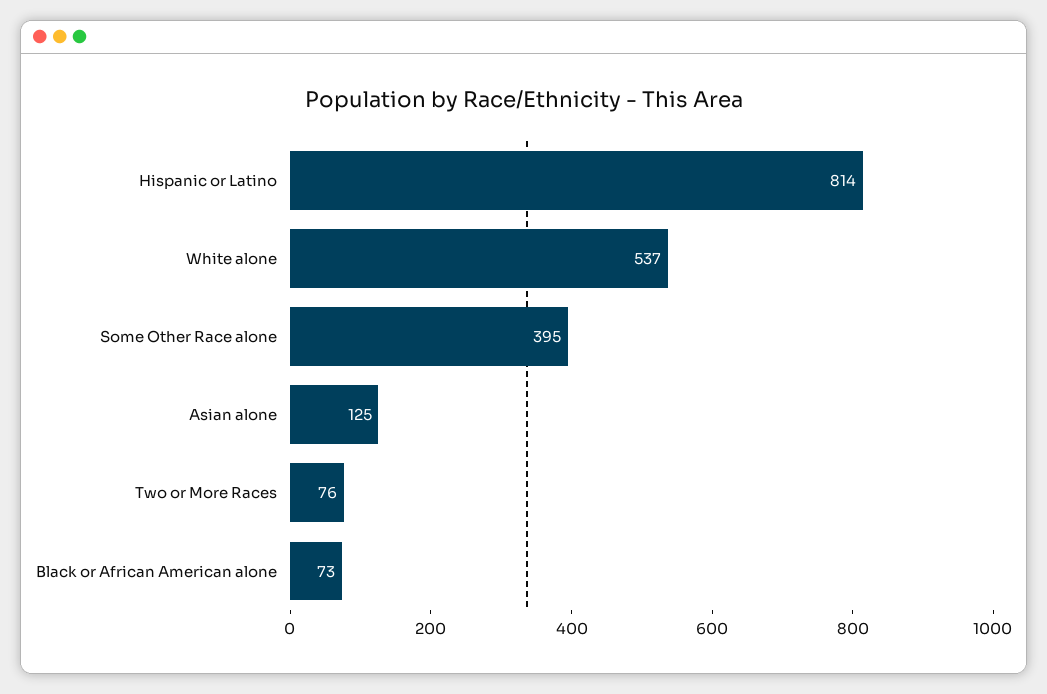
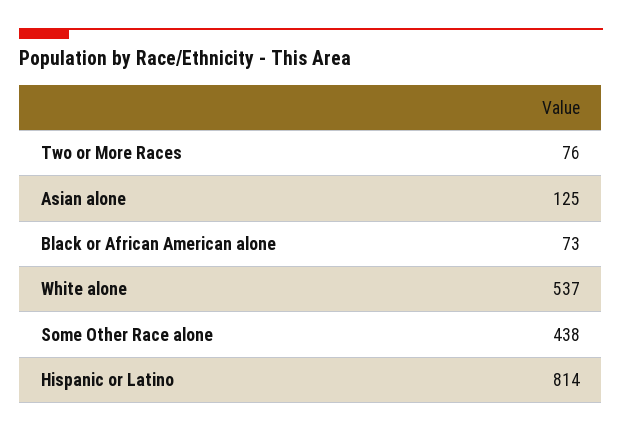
Some Other Race alone: 395 -> 438

